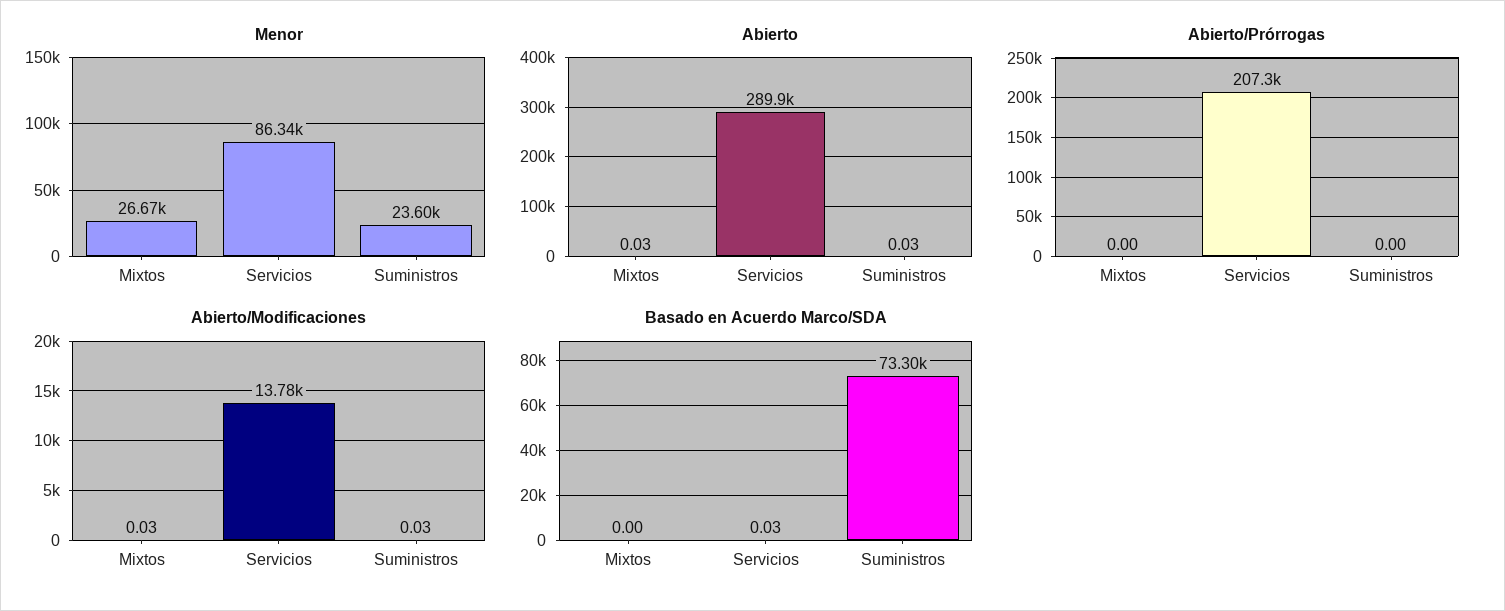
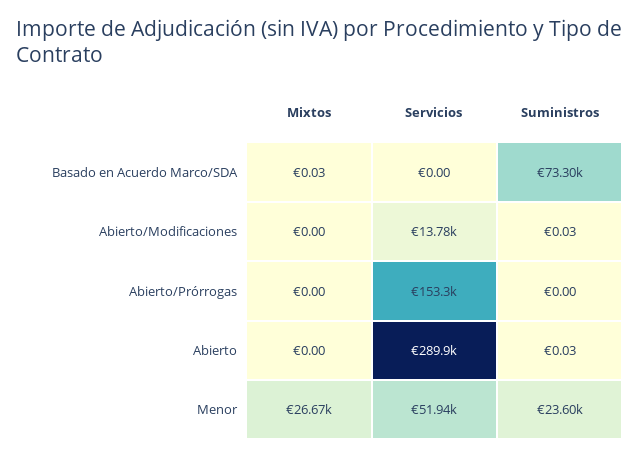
Menor, Servicios: 86340 -> 51940
Abierto, Mixtos: 0.03 -> 0
Abierto/Prórrogas, Servicios: 207300 -> 153300
Abierto/Modificaciones, Mixtos: 0.03 -> 0
Basado en Acuerdo Marco/SDA, Mixtos: 0 -> 0.03
Basado en Acuerdo Marco/SDA, Servicios: 0.03 -> 0

